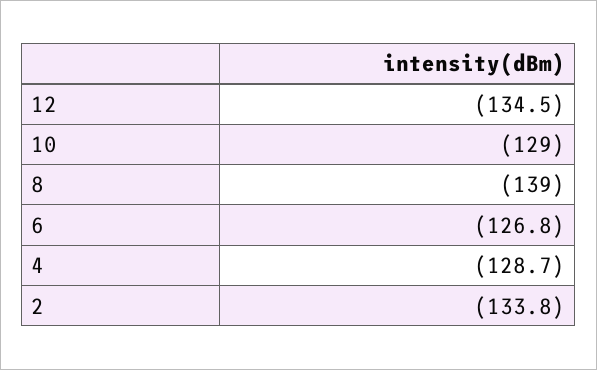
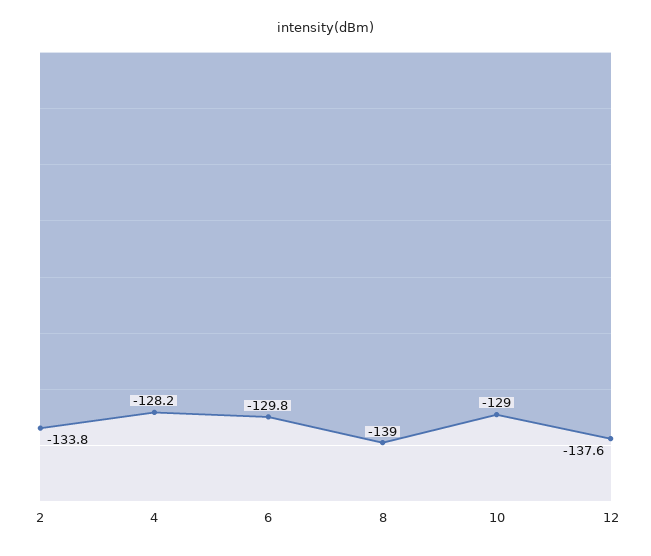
12: -134.5 -> -137.6
6: -126.8 -> -129.8
4: -128.7 -> -128.2

